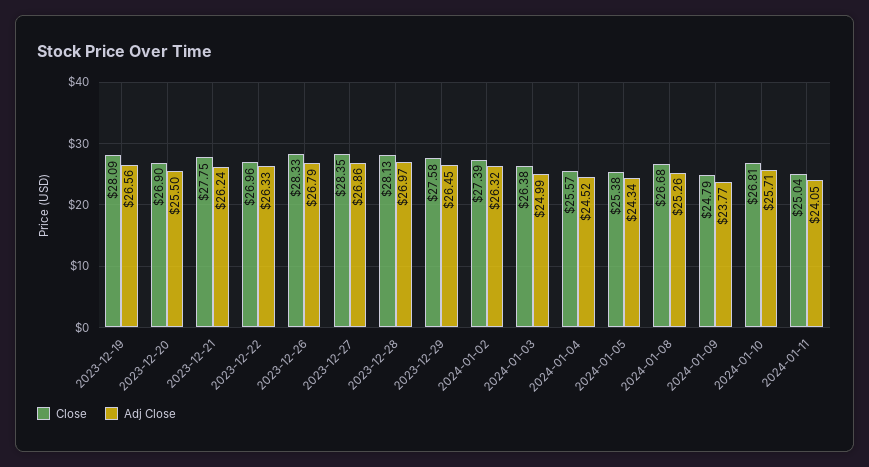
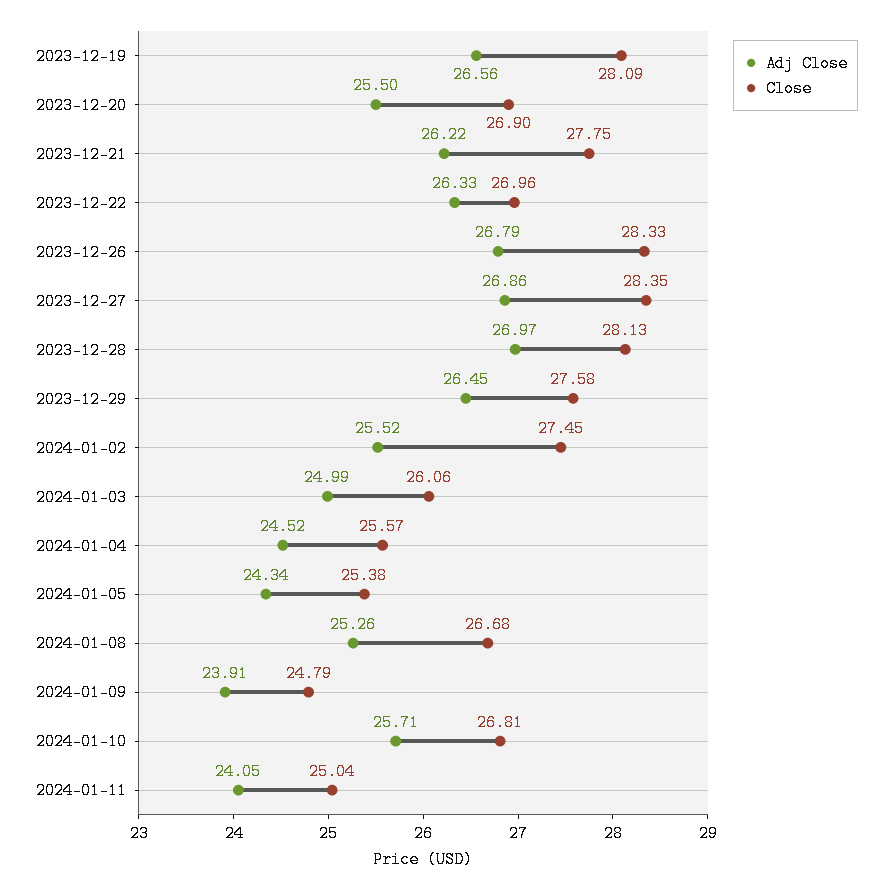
Adj Close, 2023-12-21: 26.24 -> 26.22
Close, 2024-01-02: 27.39 -> 27.45
Adj Close, 2024-01-02: 26.32 -> 25.52
Close, 2024-01-03: 26.38 -> 26.06
Adj Close, 2024-01-09: 23.77 -> 23.91

